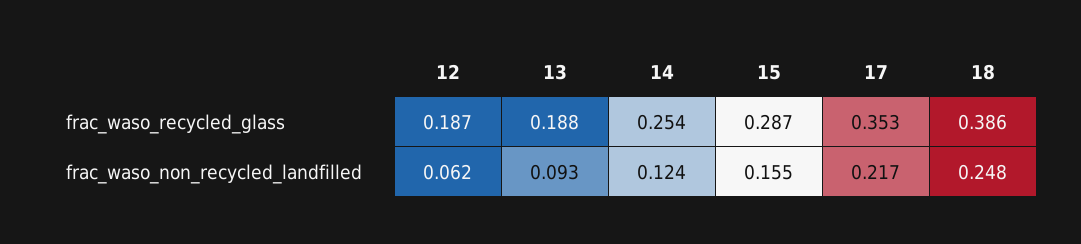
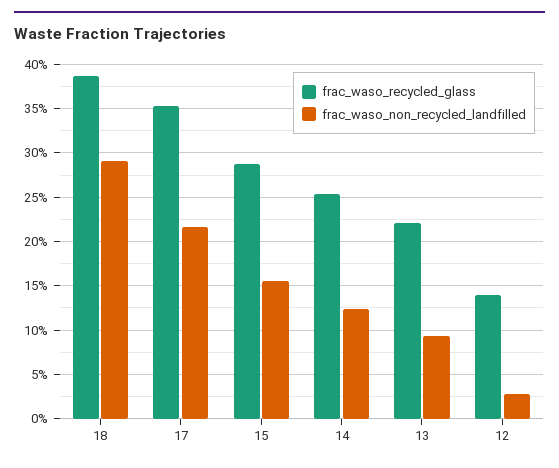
frac_waso_recycled_glass, 12: 0.187 -> 0.14
frac_waso_recycled_glass, 13: 0.188 -> 0.22
frac_waso_non_recycled_landfilled, 12: 0.062 -> 0.03
frac_waso_non_recycled_landfilled, 18: 0.248 -> 0.29

